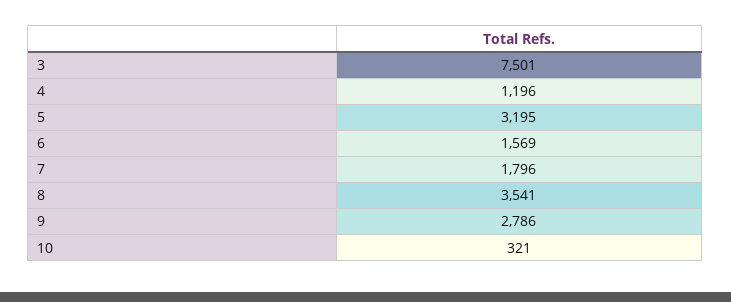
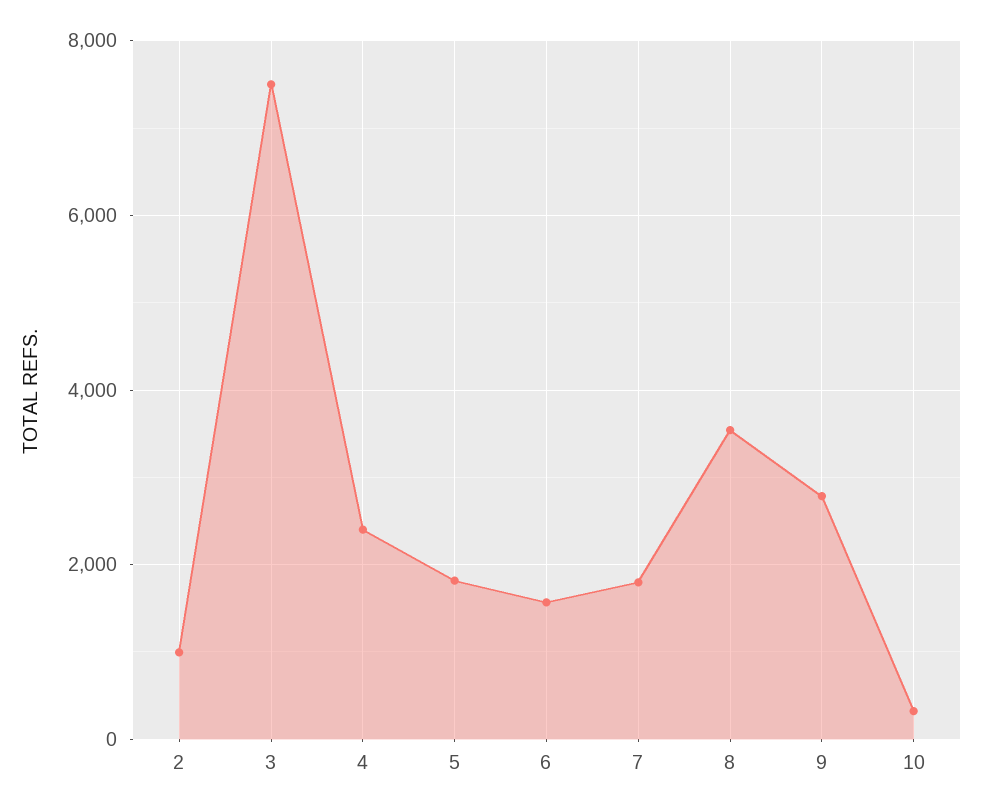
4: 1196 -> 2400
5: 3195 -> 1800
2: none -> 1000

